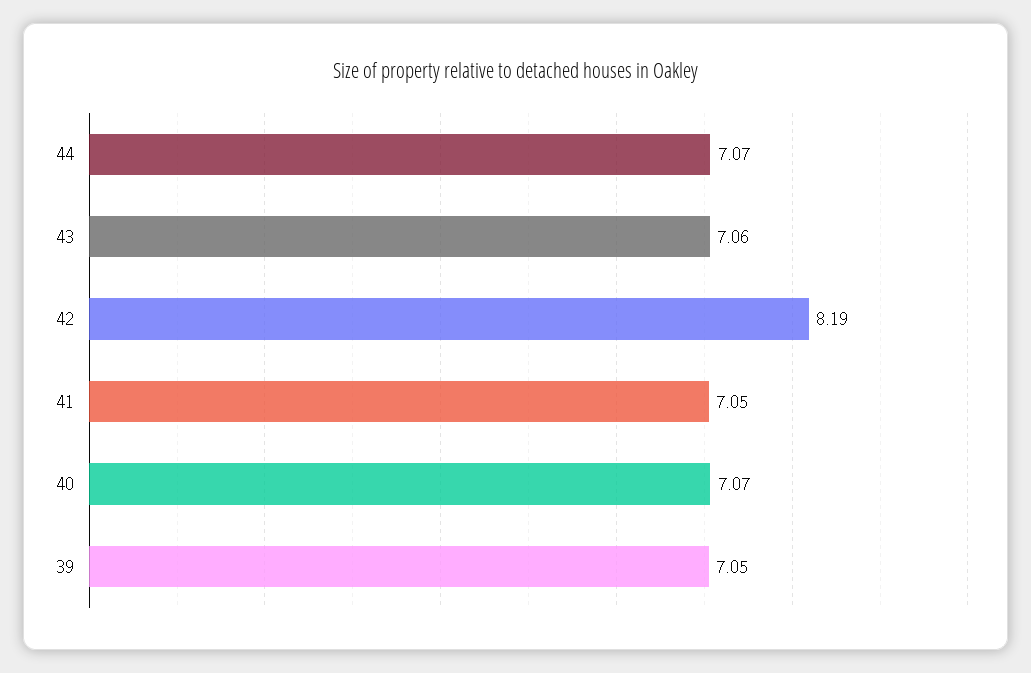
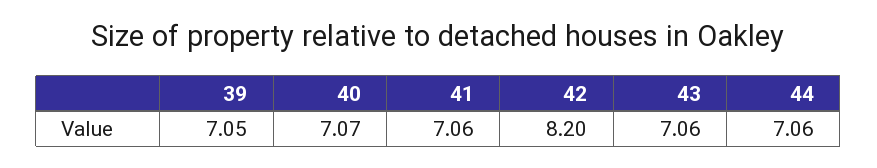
44: 7.07 -> 7.06
42: 8.19 -> 8.2
41: 7.05 -> 7.06

